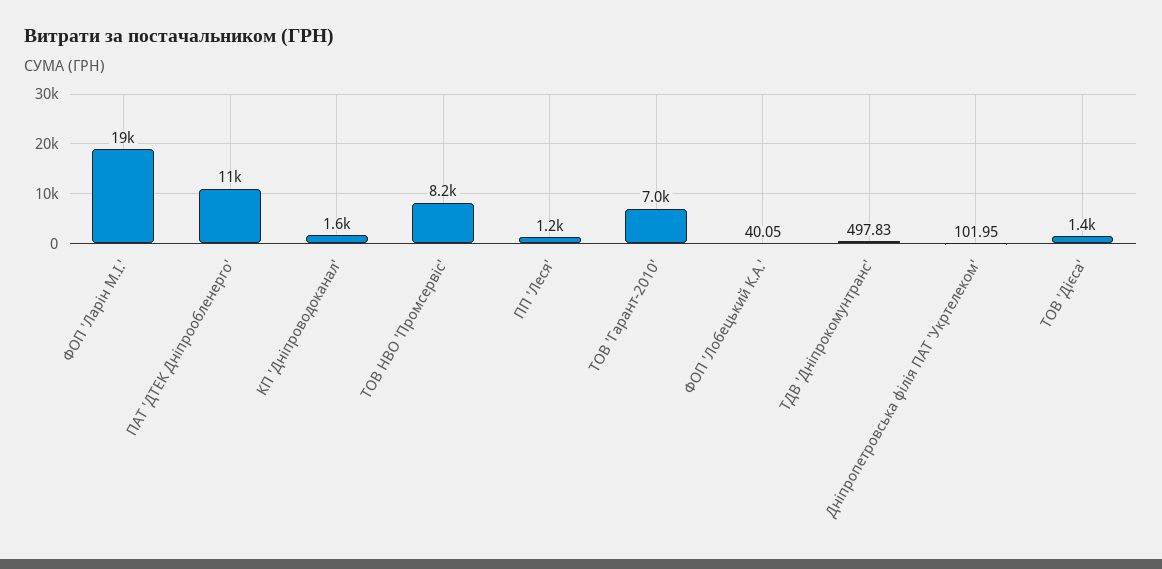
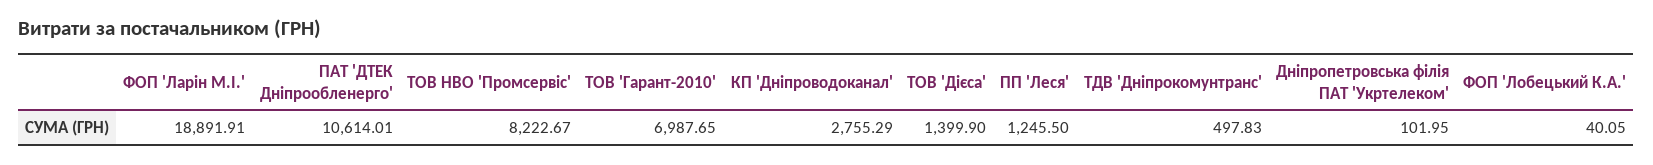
КП 'Дніпроводоканал': 1600 -> 2755.29

